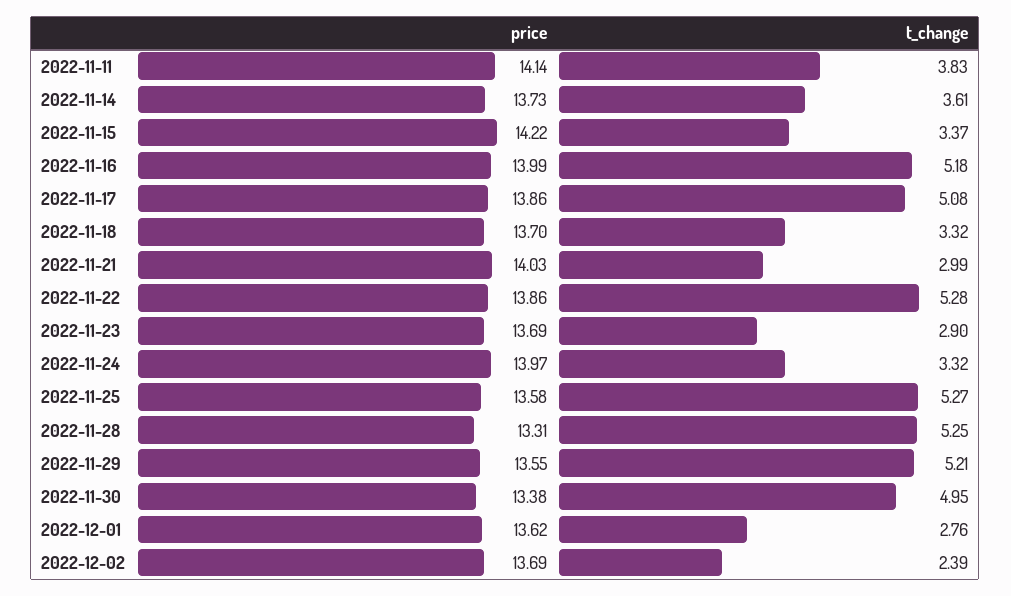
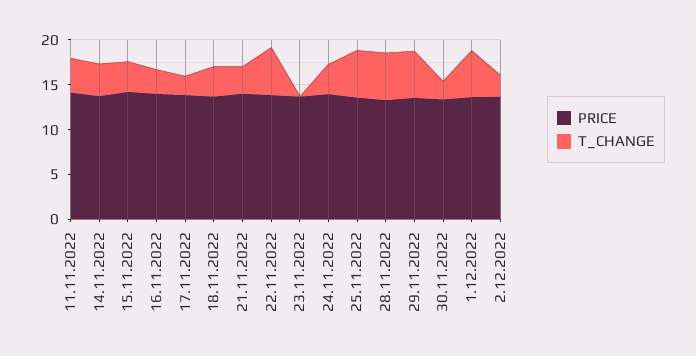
t_change, 2022-11-16: 5.18 -> 3
t_change, 2022-11-17: 5.08 -> 2
t_change, 2022-11-23: 2.9 -> 0
t_change, 2022-11-30: 4.95 -> 2
t_change, 2022-12-01: 2.76 -> 5

